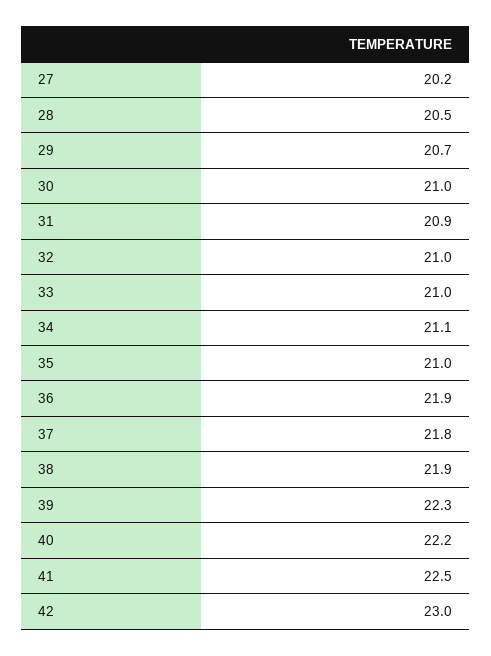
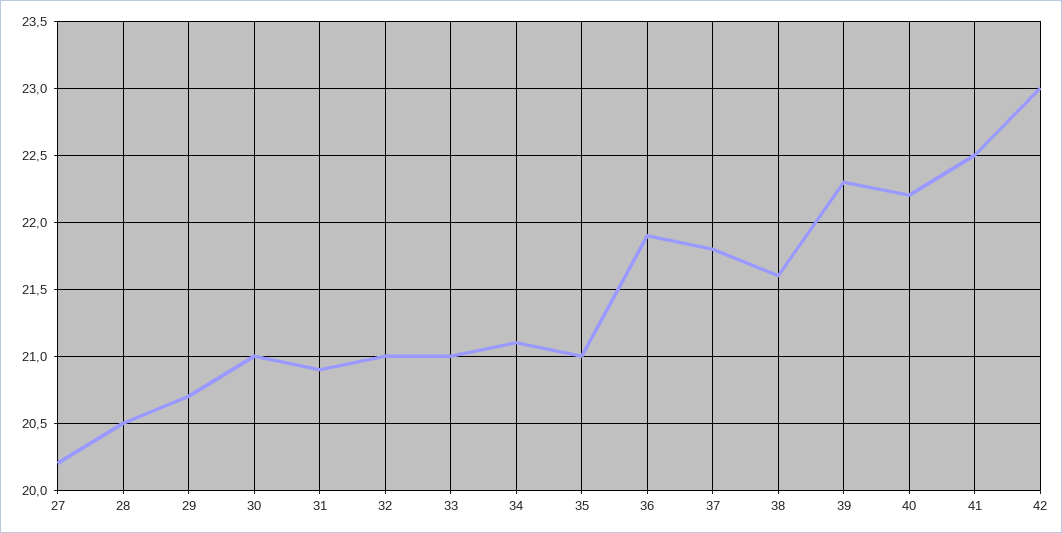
38: 21.9 -> 21.6

